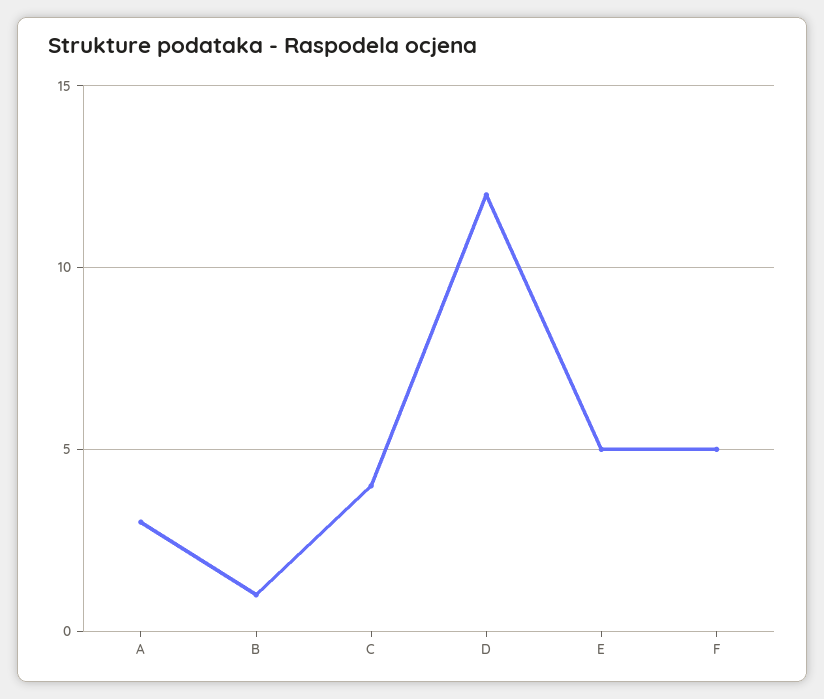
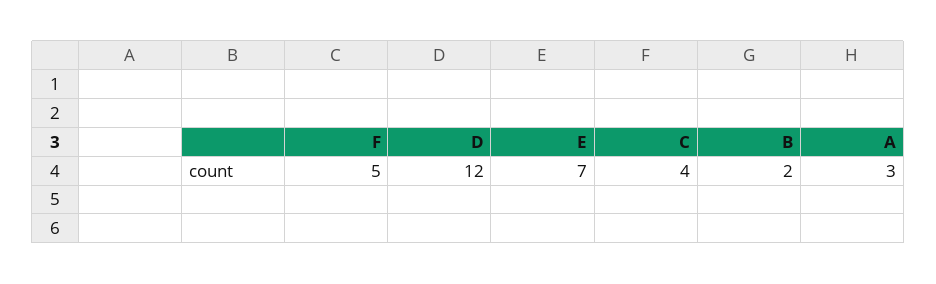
B: 1 -> 2
E: 5 -> 7

